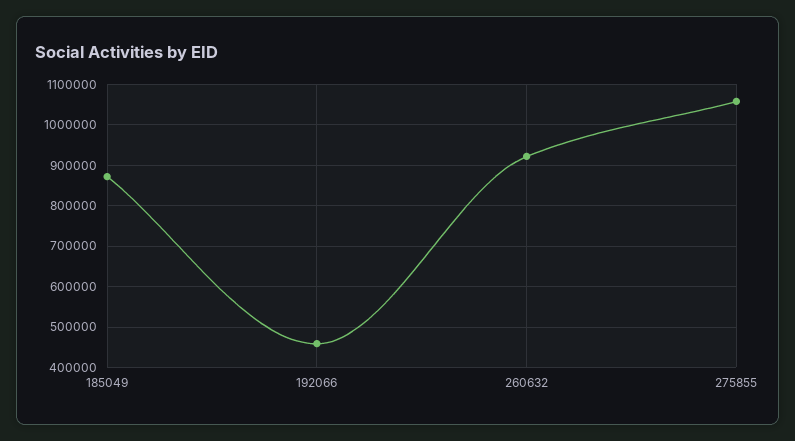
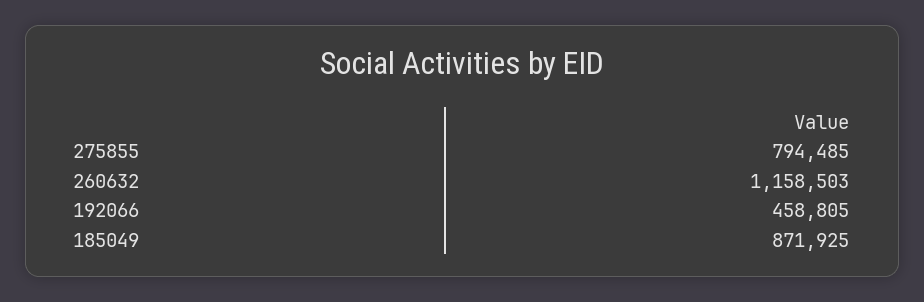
260632: 920000 -> 1158503
275855: 1060000 -> 794485

